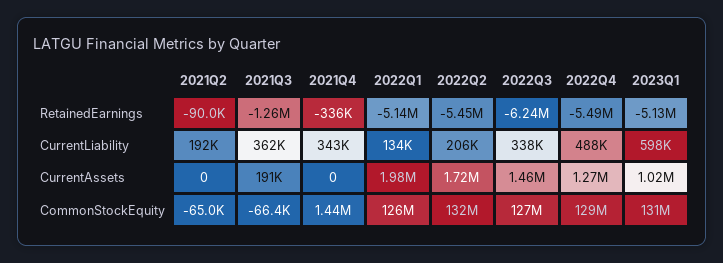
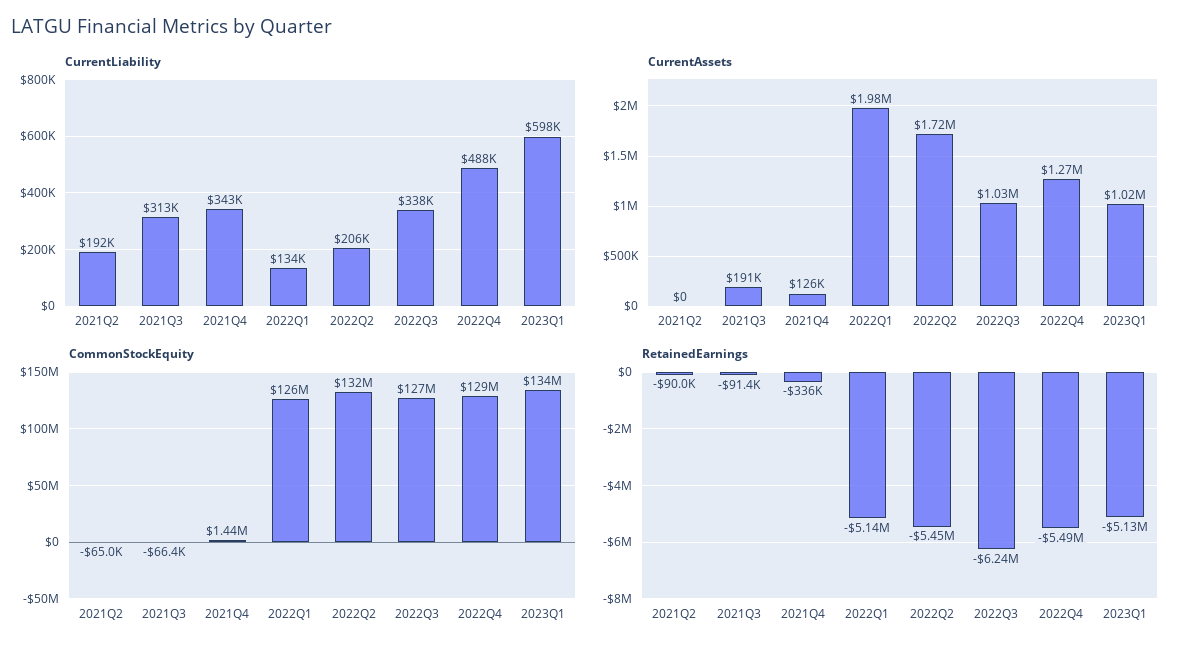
RetainedEarnings, 2021Q3: -1260000 -> -91400
CurrentLiability, 2021Q3: 362000 -> 313000
CurrentAssets, 2021Q4: 0 -> 126000
CurrentAssets, 2022Q3: 1460000 -> 1030000
CommonStockEquity, 2023Q1: 131000000 -> 134000000

